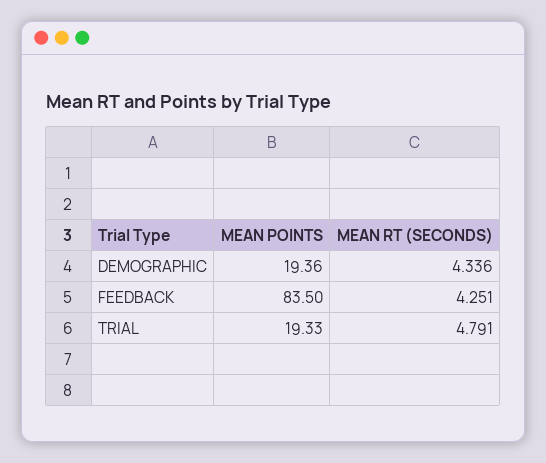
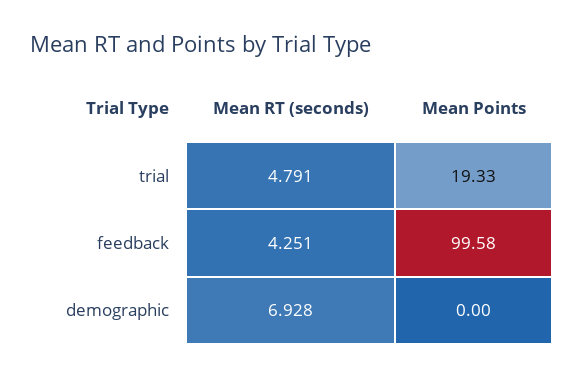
MEAN POINTS, DEMOGRAPHIC: 19.36 -> 0
MEAN RT (SECONDS), DEMOGRAPHIC: 4.336 -> 6.928
MEAN POINTS, FEEDBACK: 83.5 -> 99.58

